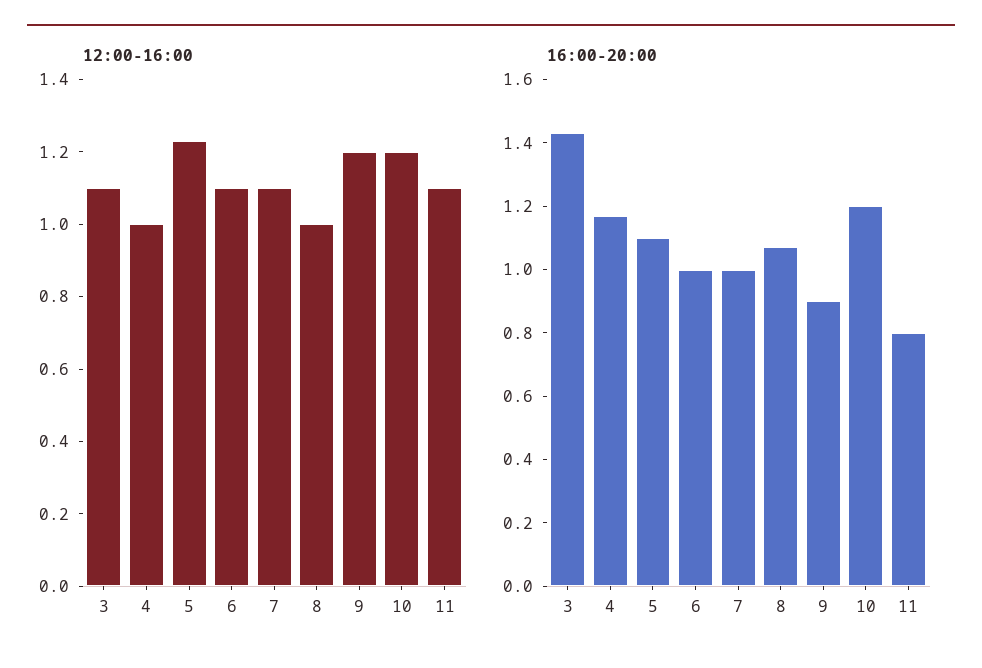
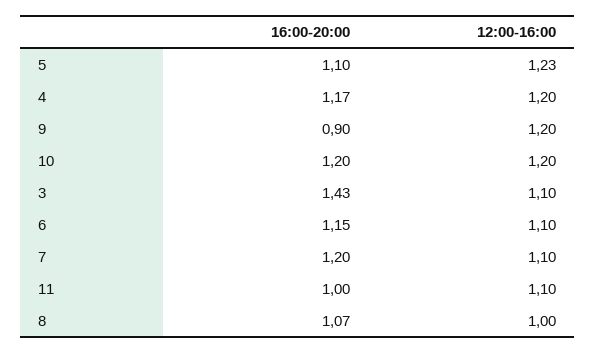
12:00-16:00, 4: 1 -> 1.2
16:00-20:00, 6: 1 -> 1.15
16:00-20:00, 7: 1 -> 1.2
16:00-20:00, 11: 0.8 -> 1

